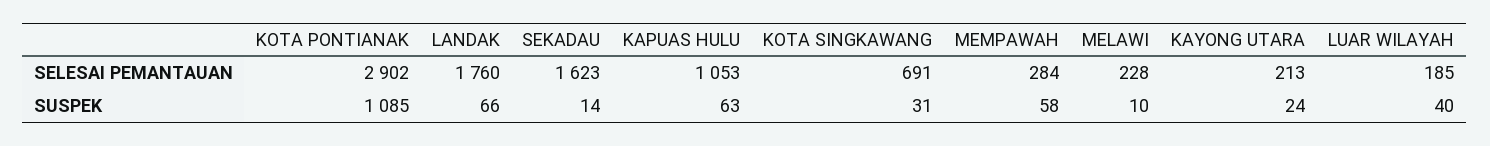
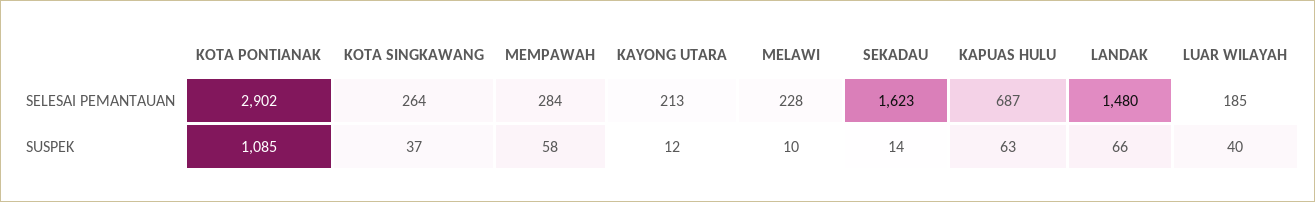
LANDAK, SELESAI PEMANTAUAN: 1760 -> 1480
KAPUAS HULU, SELESAI PEMANTAUAN: 1053 -> 687
KOTA SINGKAWANG, SELESAI PEMANTAUAN: 691 -> 264
KOTA SINGKAWANG, SUSPEK: 31 -> 37
KAYONG UTARA, SUSPEK: 24 -> 12

